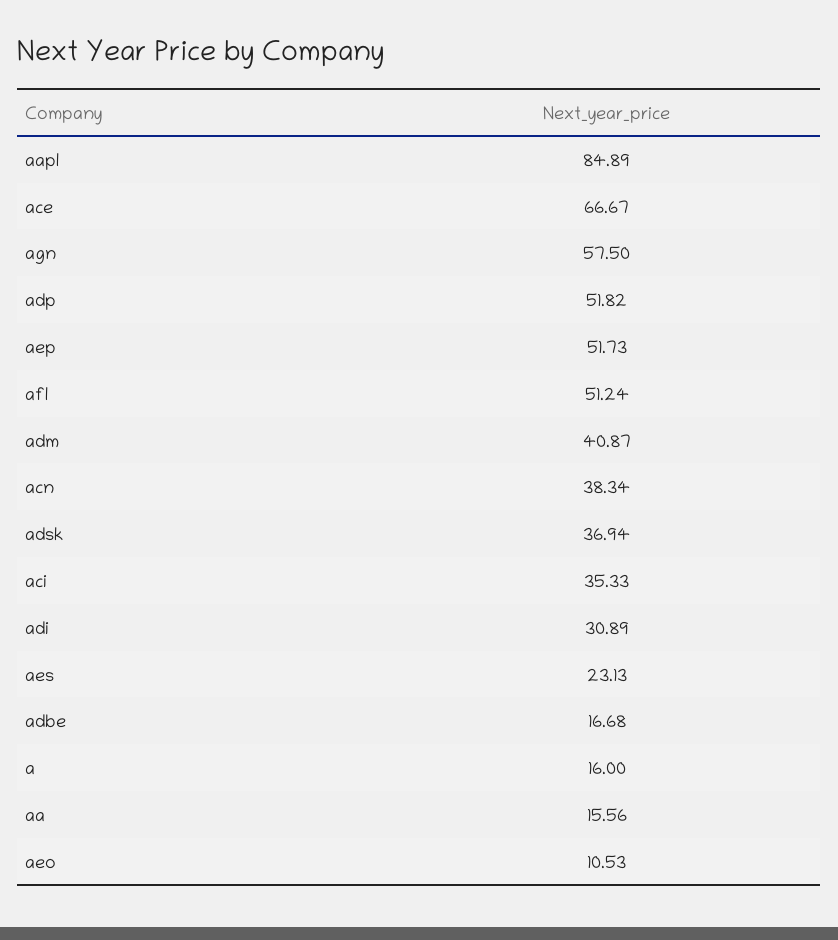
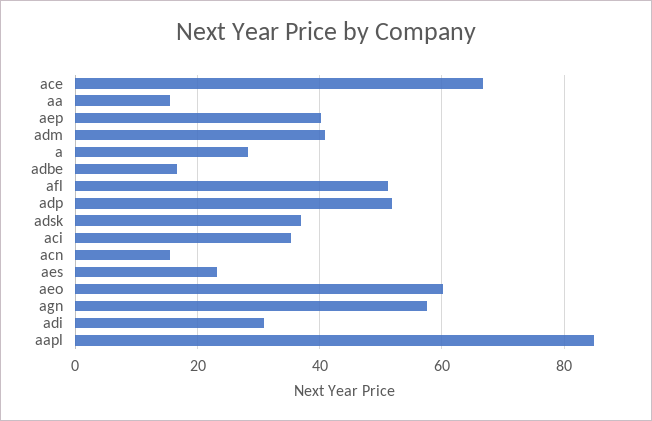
aep: 51.73 -> 40
acn: 38.34 -> 16
a: 16 -> 28
aeo: 10.53 -> 60

